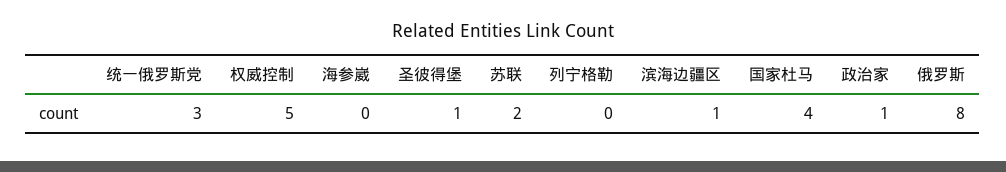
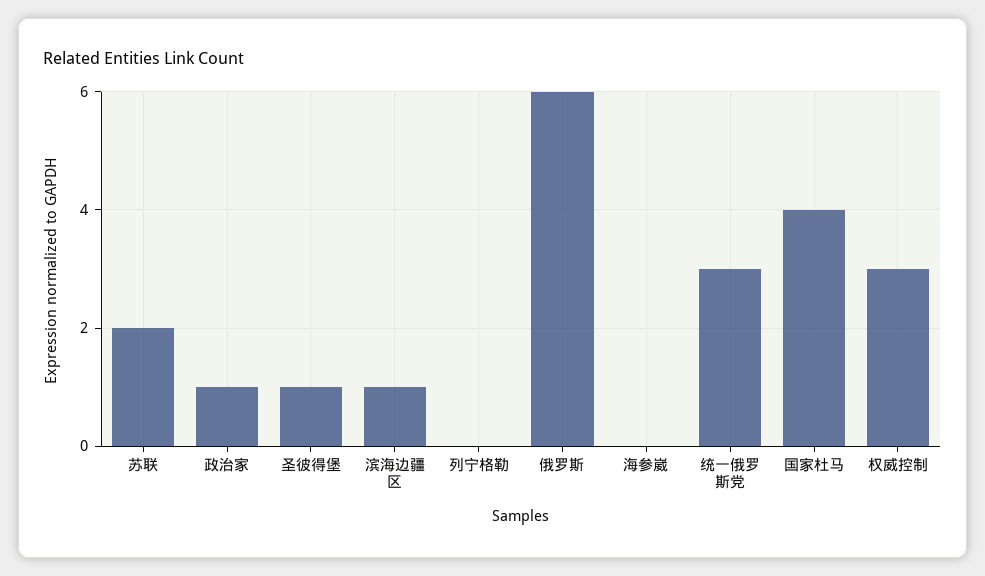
权威控制: 5 -> 3
俄罗斯: 8 -> 6

